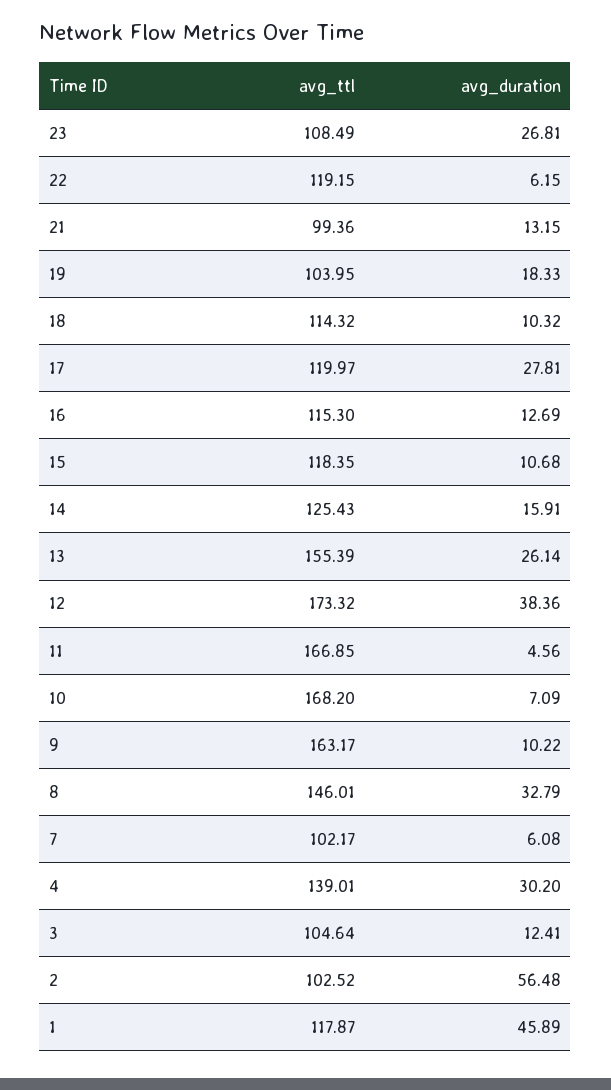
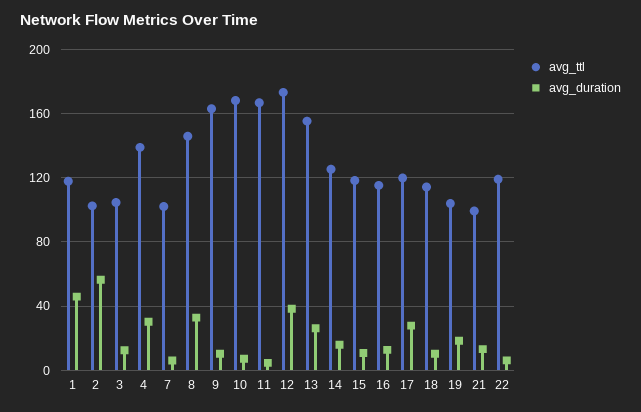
avg_ttl, 23: 108.49 -> none
avg_duration, 23: 26.81 -> none

